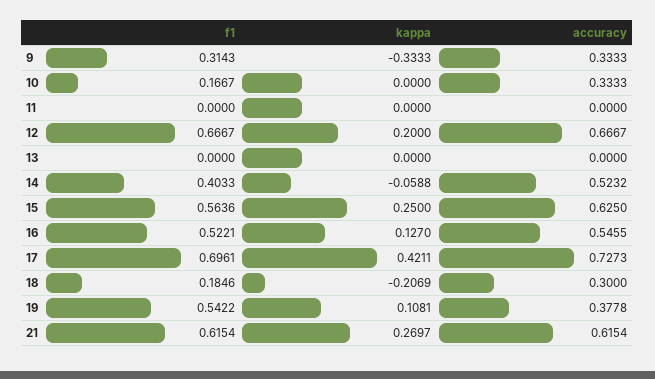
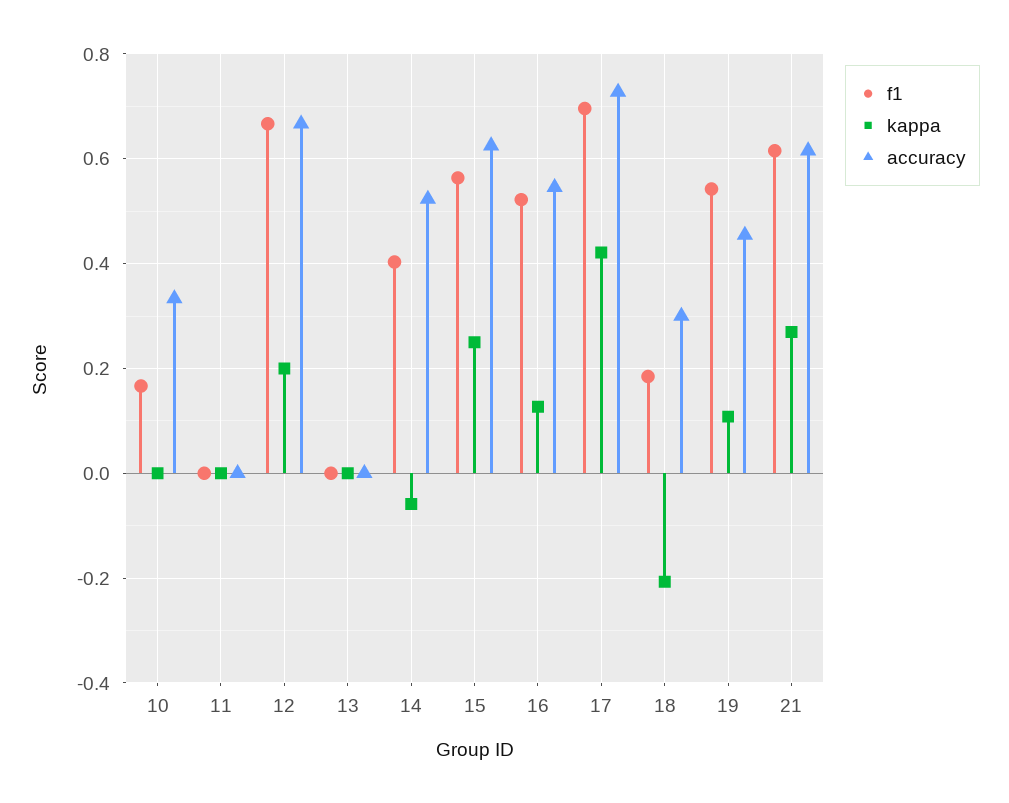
f1, 9: 0.3143 -> none
kappa, 9: -0.3333 -> none
accuracy, 9: 0.3333 -> none
accuracy, 19: 0.3778 -> 0.46

